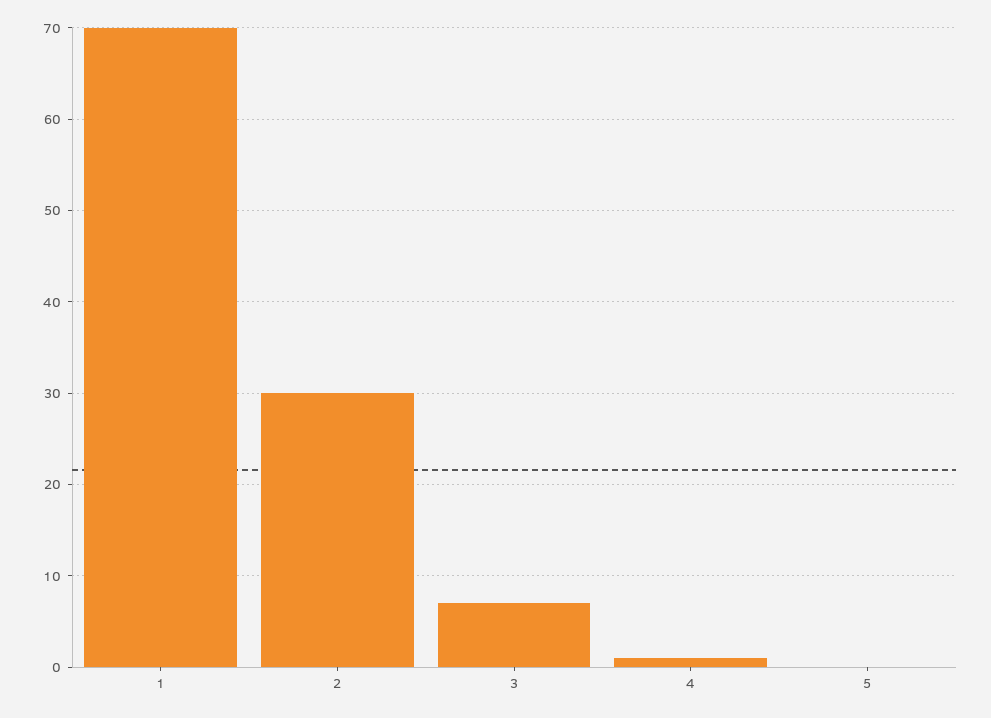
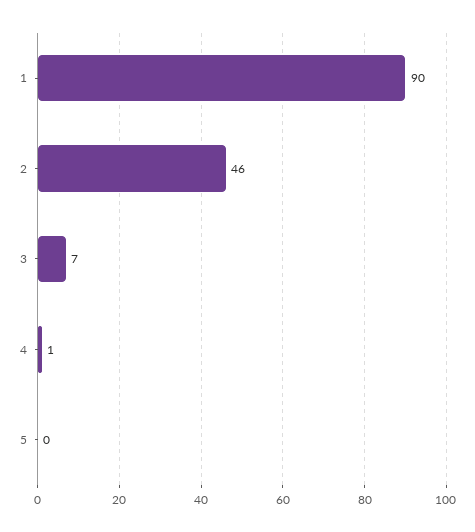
1: 70 -> 90
2: 30 -> 46

